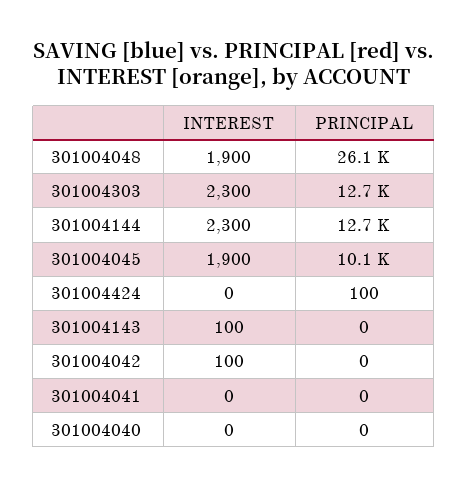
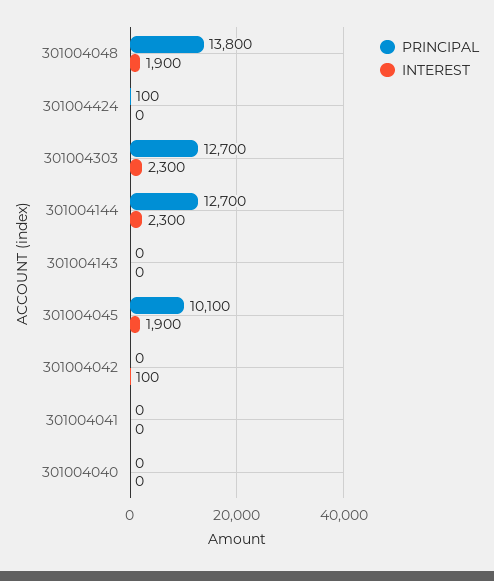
PRINCIPAL, 301004048: 26100 -> 13800
INTEREST, 301004143: 100 -> 0

